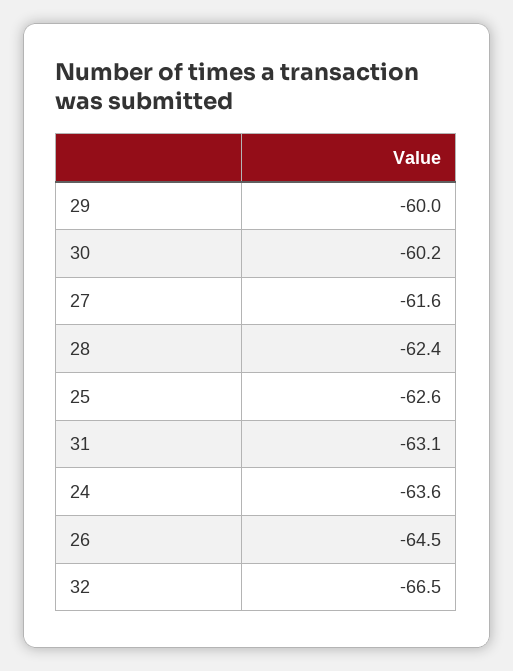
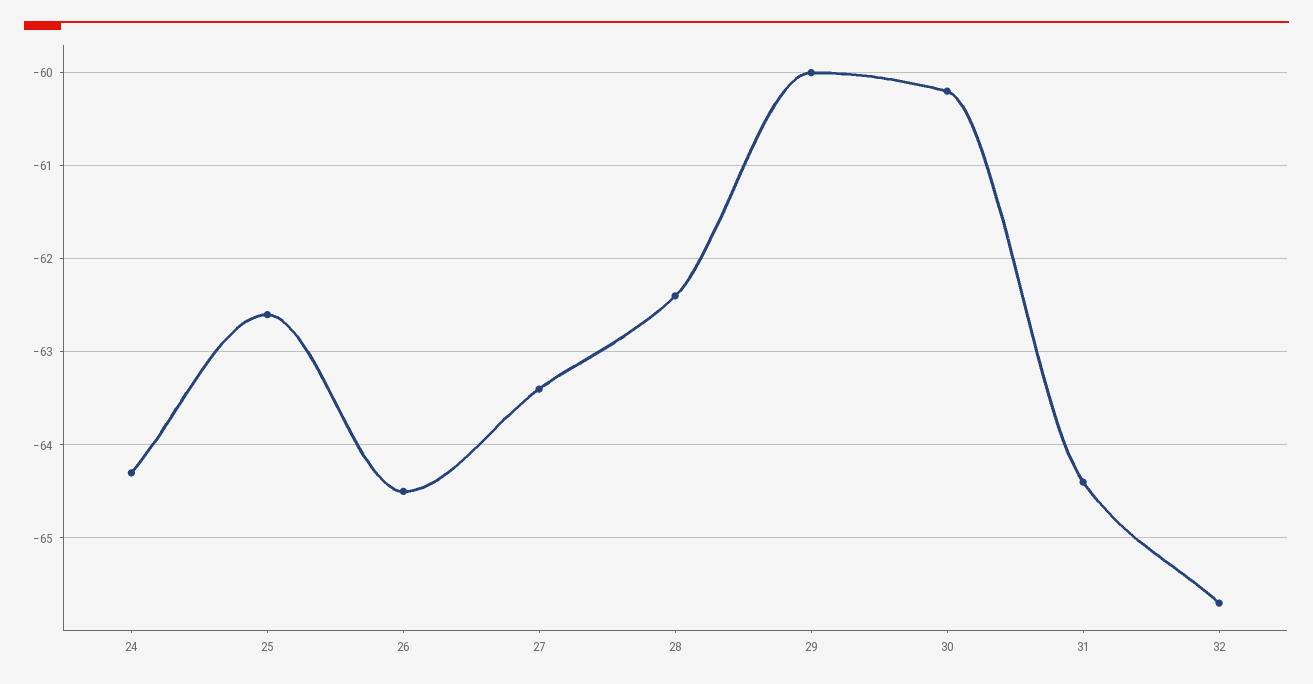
27: -61.6 -> -63.4
31: -63.1 -> -64.4
24: -63.6 -> -64.3
32: -66.5 -> -65.7

